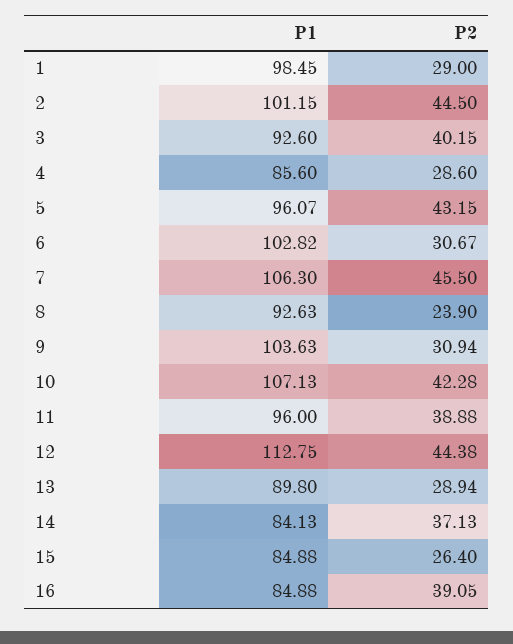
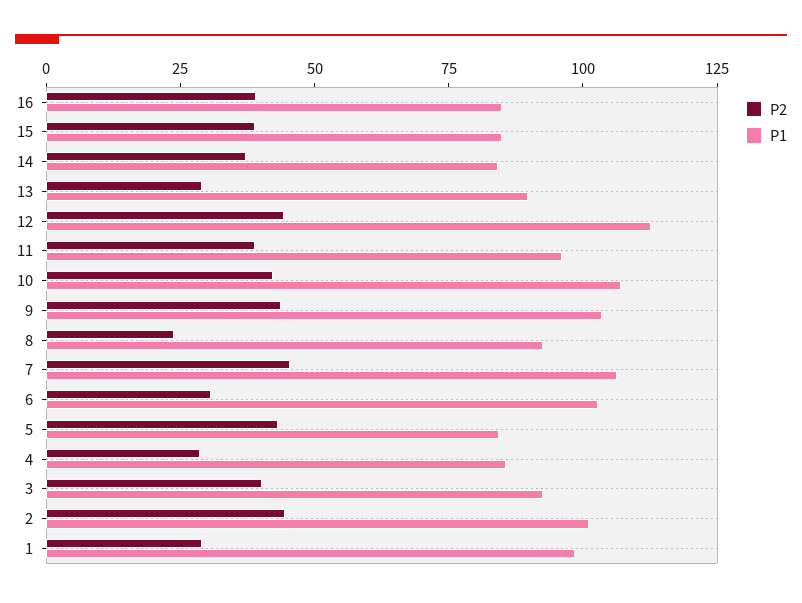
P1, 5: 96.07 -> 85
P2, 9: 30.94 -> 45
P2, 15: 26.4 -> 40

